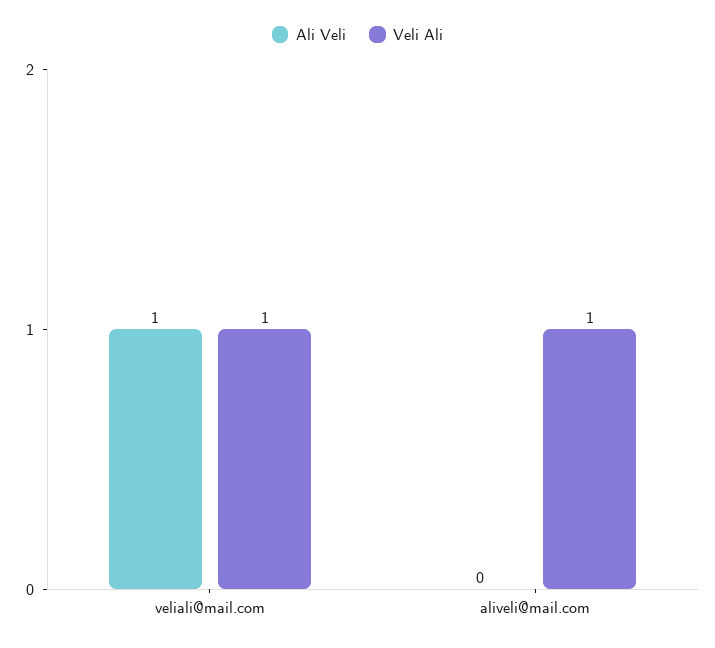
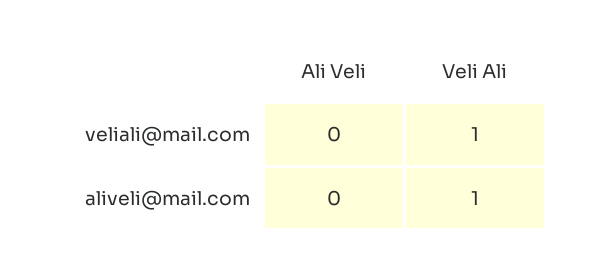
Ali Veli, veliali@mail.com: 1 -> 0

